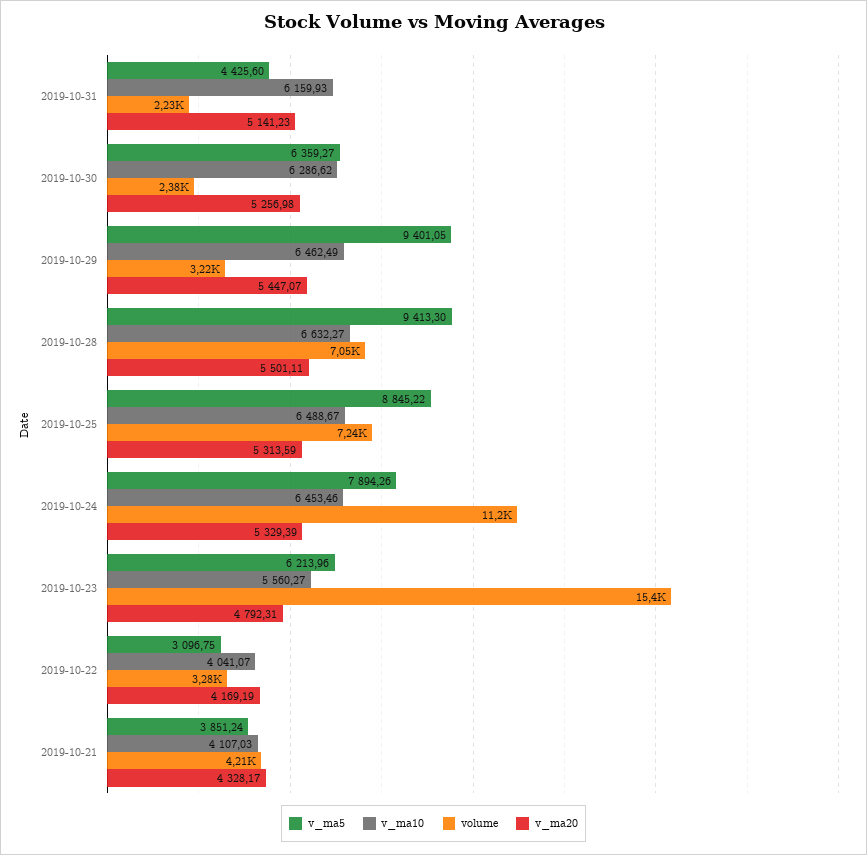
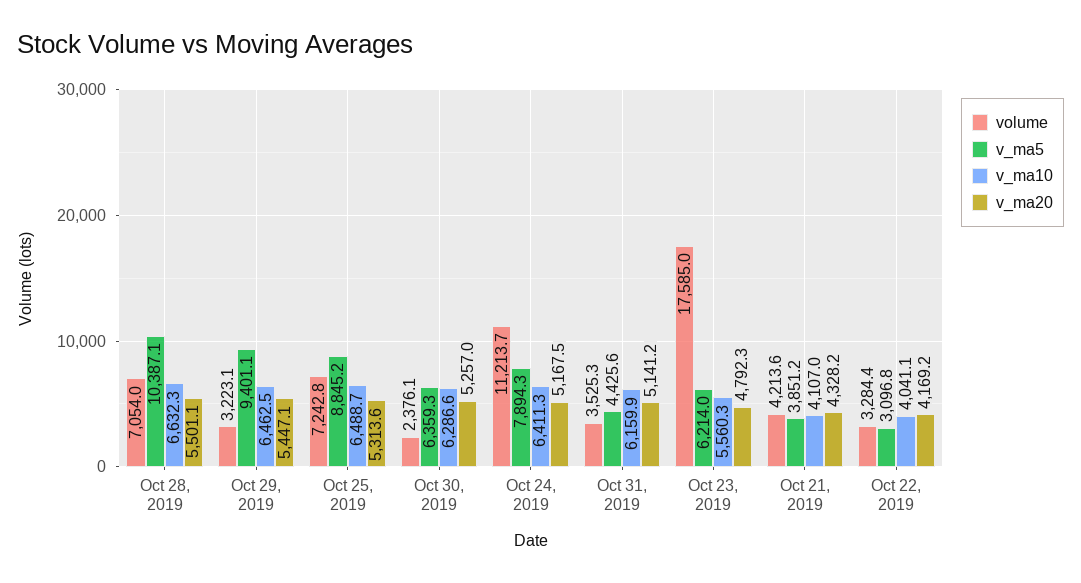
volume, 2019-10-31: 2230 -> 3525.3
v_ma5, 2019-10-28: 9413.3 -> 10387.1
v_ma10, 2019-10-24: 6453.46 -> 6411.3
v_ma20, 2019-10-24: 5329.39 -> 5167.5
volume, 2019-10-23: 15400 -> 17585

